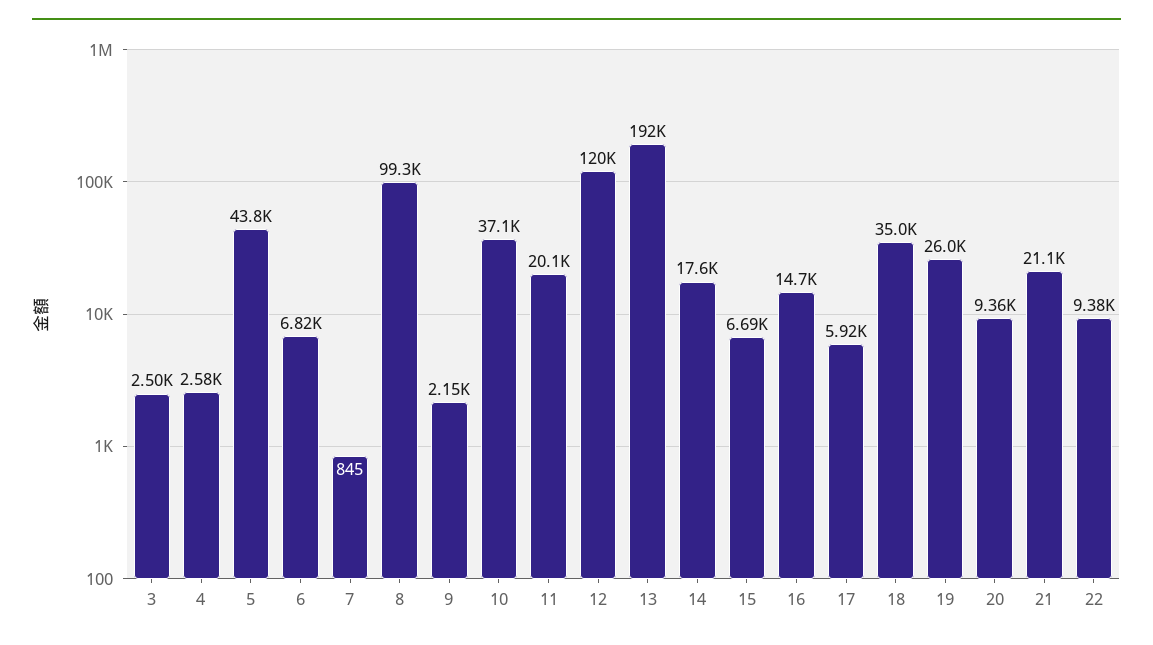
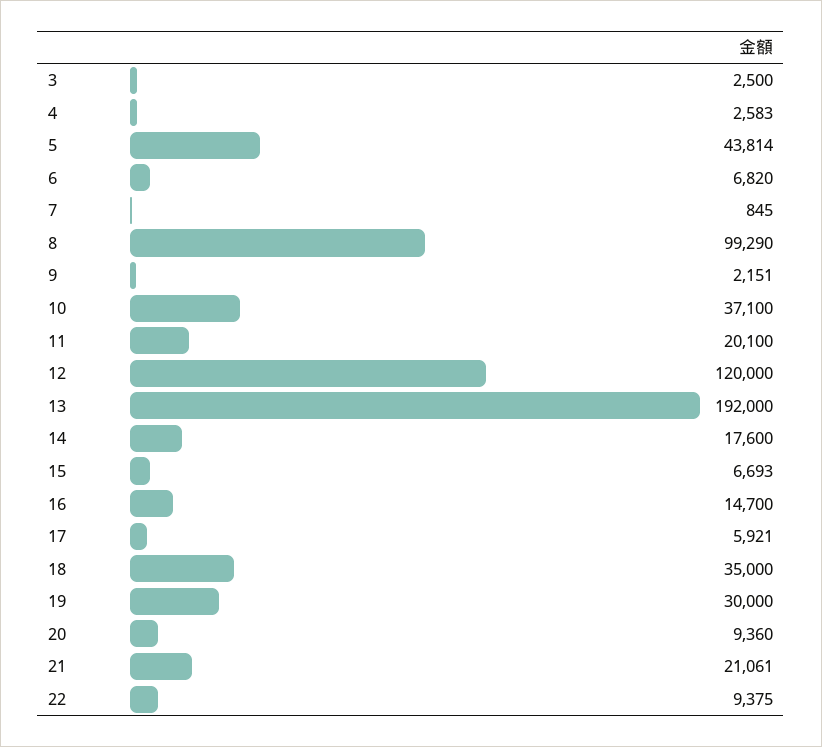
19: 26000 -> 30000

